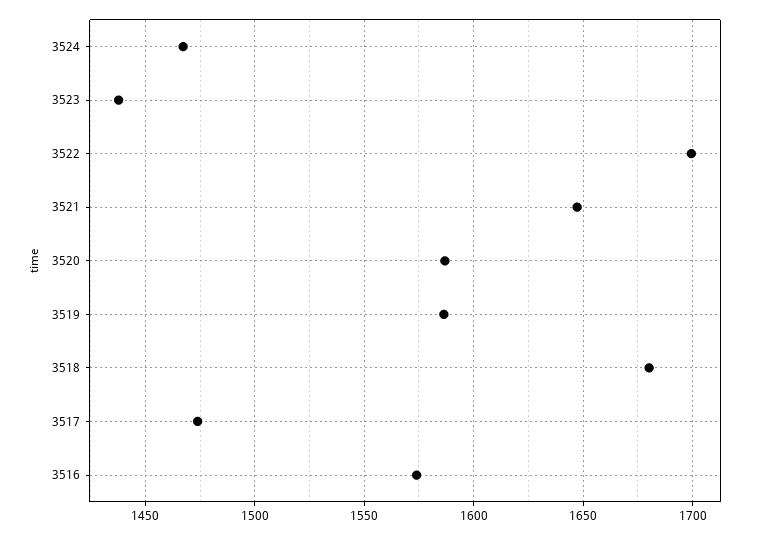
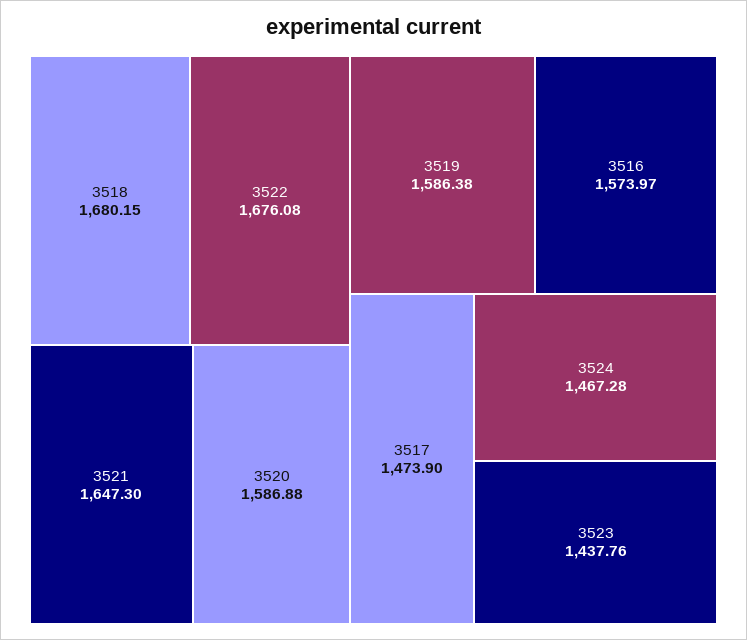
3522: 1700 -> 1676.08

